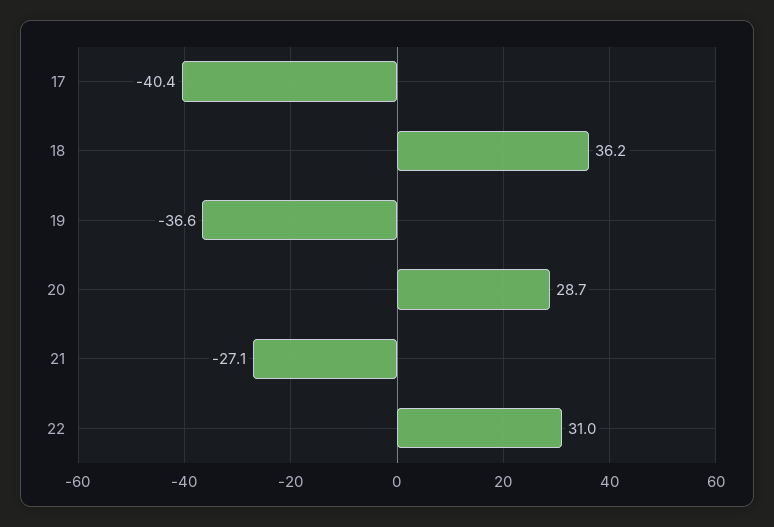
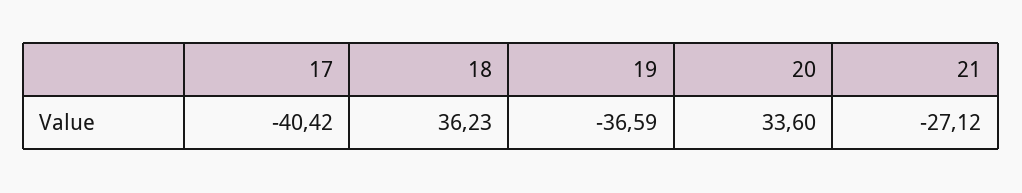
20: 28.7 -> 33.6
22: 31 -> none

